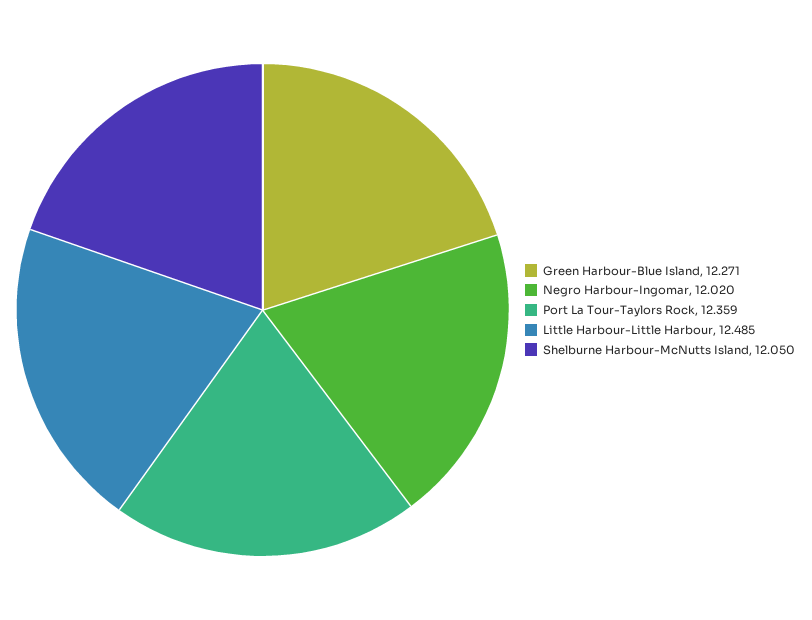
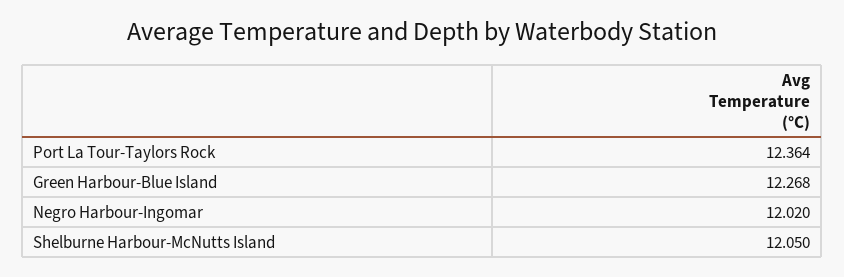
Green Harbour-Blue Island: 12.271 -> 12.268
Port La Tour-Taylors Rock: 12.359 -> 12.364
Little Harbour-Little Harbour: 12.485 -> none

